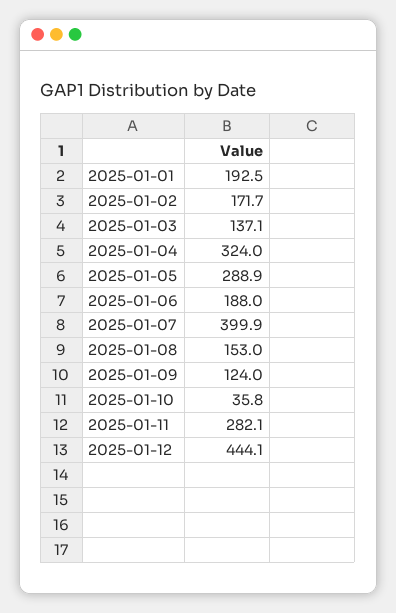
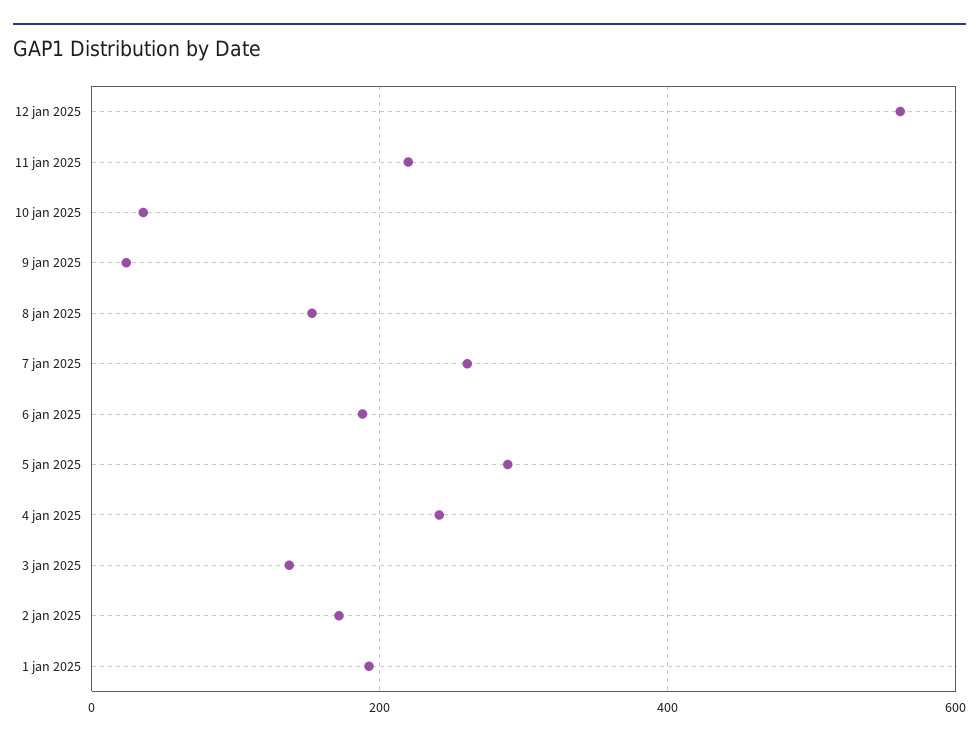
2025-01-04: 324 -> 240
2025-01-07: 399.9 -> 260
2025-01-09: 124 -> 20
2025-01-11: 282.1 -> 220
2025-01-12: 444.1 -> 560

